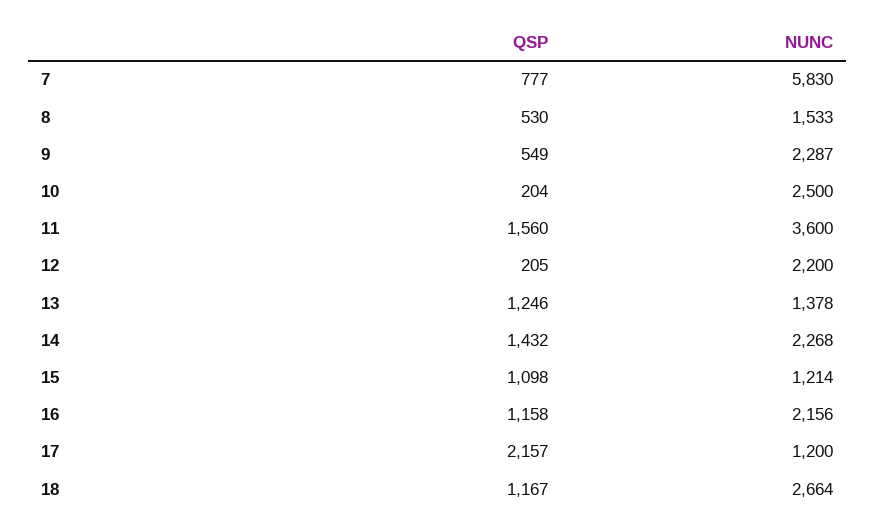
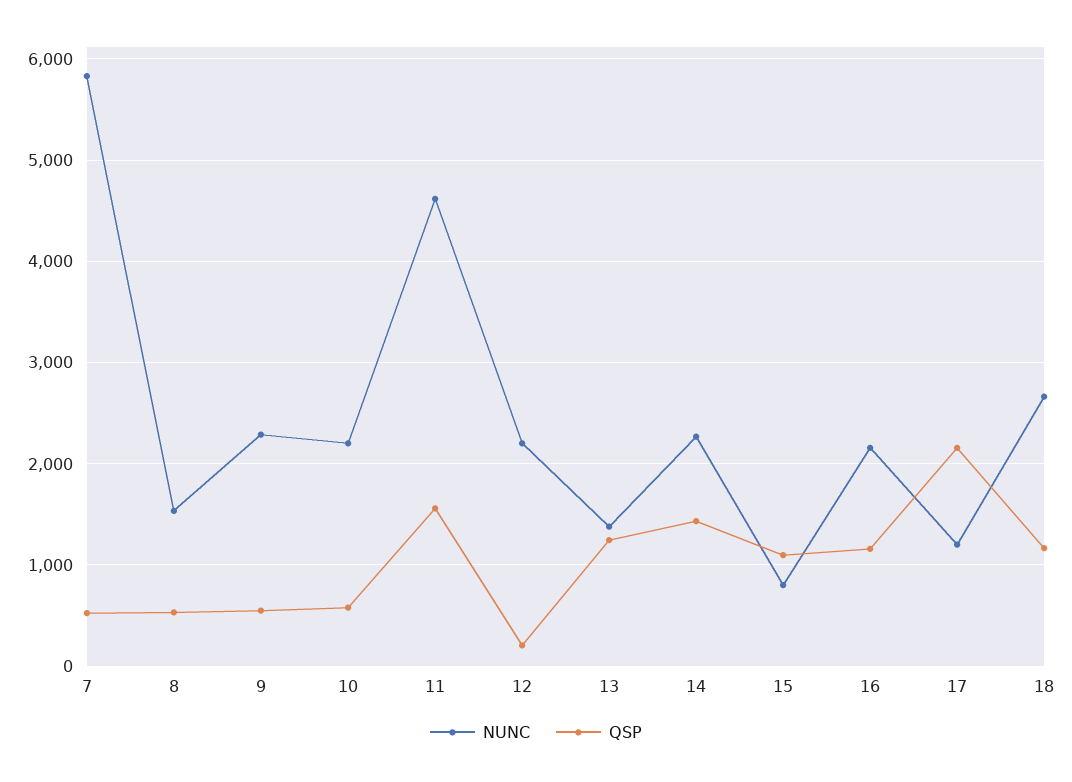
QSP, 7: 777 -> 500
QSP, 10: 204 -> 600
NUNC, 10: 2500 -> 2200
NUNC, 11: 3600 -> 4600
NUNC, 15: 1214 -> 800

